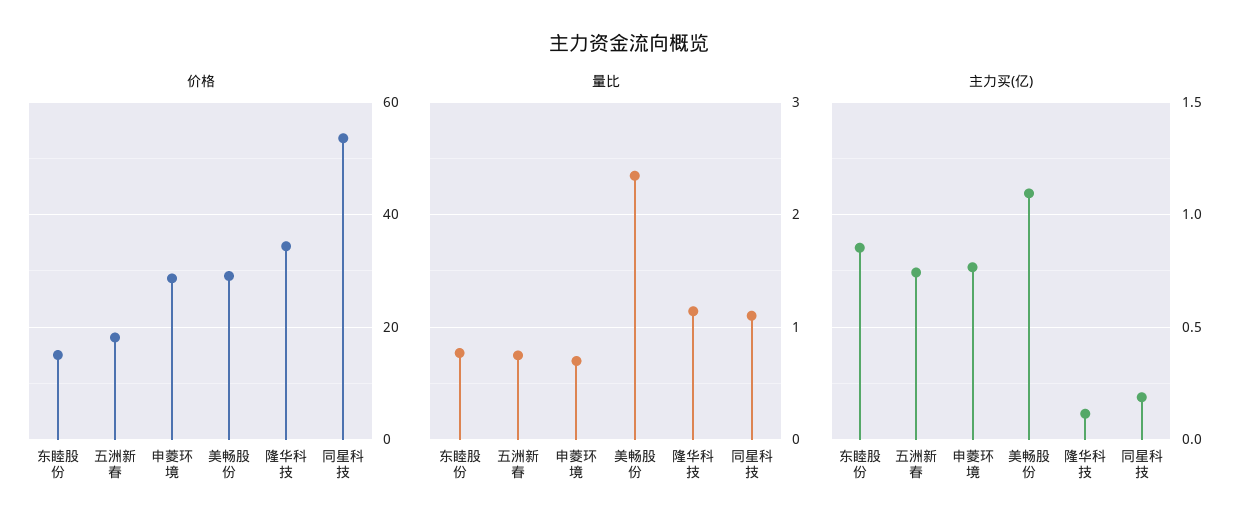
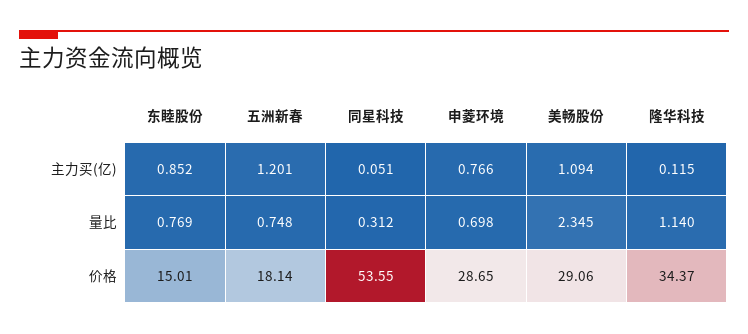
量比, 同星科技: 1.1 -> 0.312
主力买(亿), 五洲新春: 0.75 -> 1.201
主力买(亿), 同星科技: 0.2 -> 0.051

